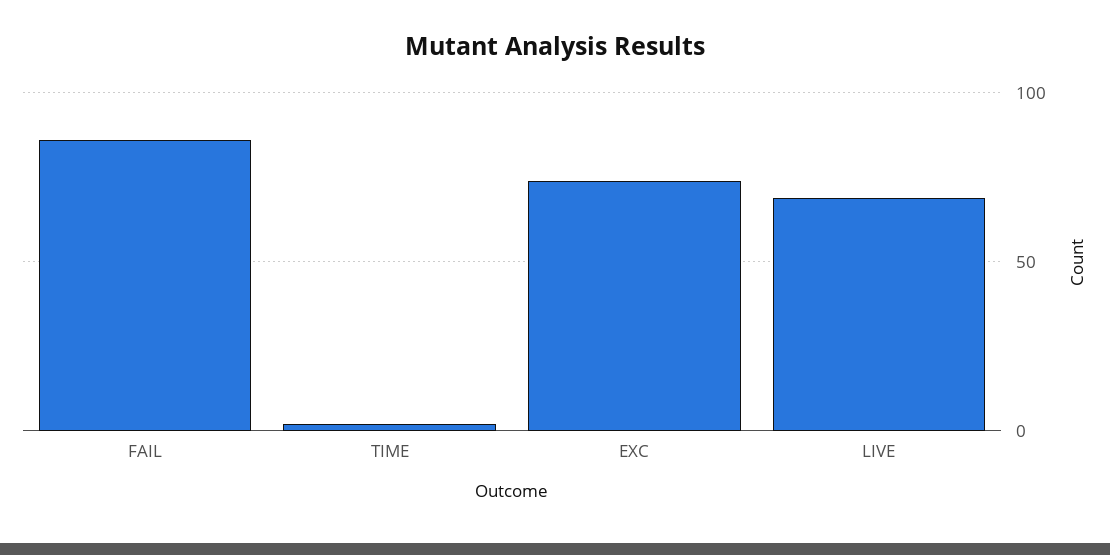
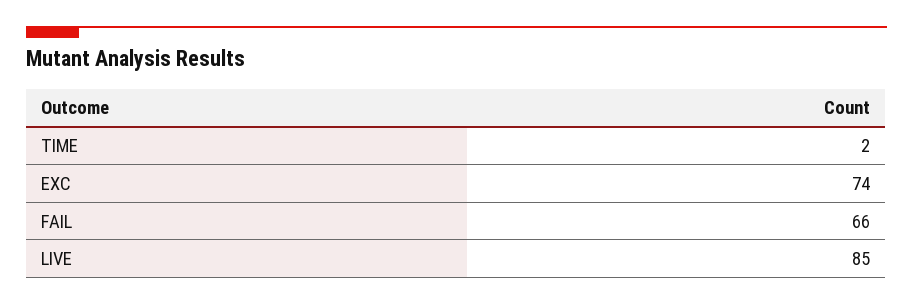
FAIL: 85 -> 66
LIVE: 70 -> 85

